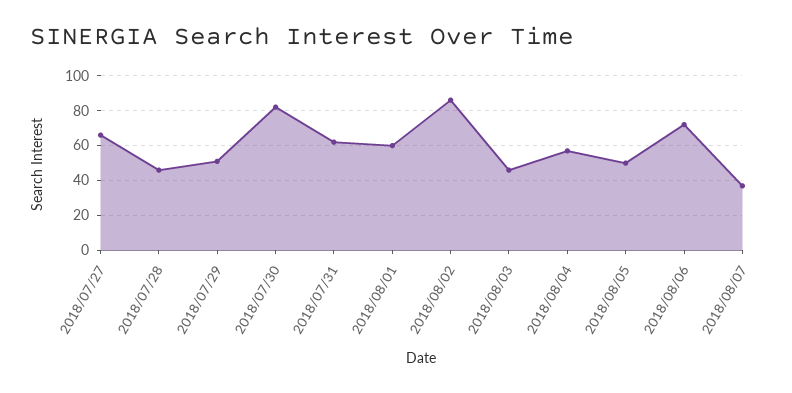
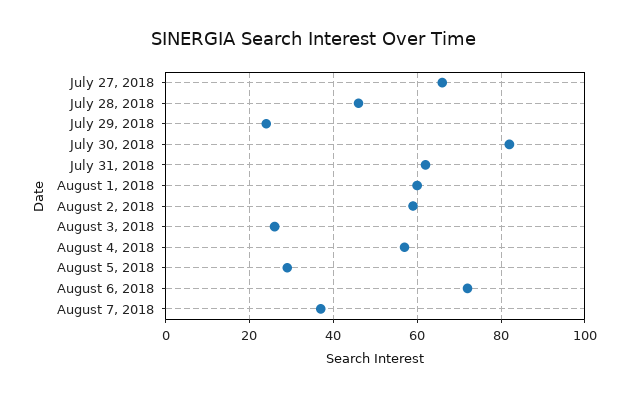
2018/07/29: 50 -> 25
2018/08/02: 85 -> 60
2018/08/03: 45 -> 25
2018/08/05: 50 -> 30

